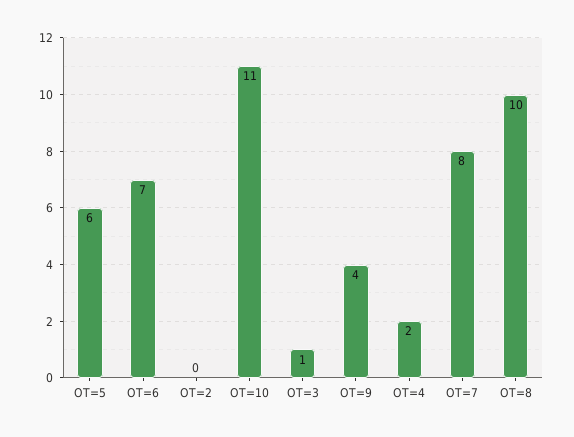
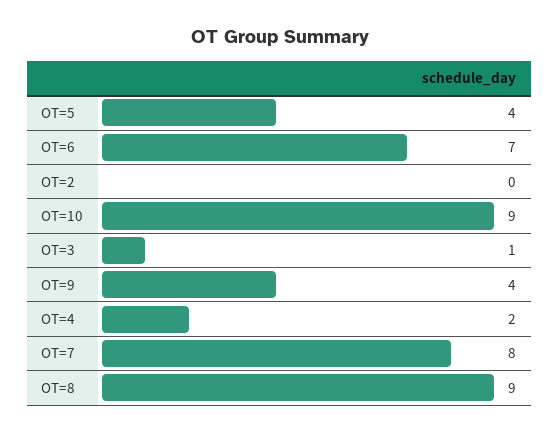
OT=5: 6 -> 4
OT=10: 11 -> 9
OT=8: 10 -> 9

